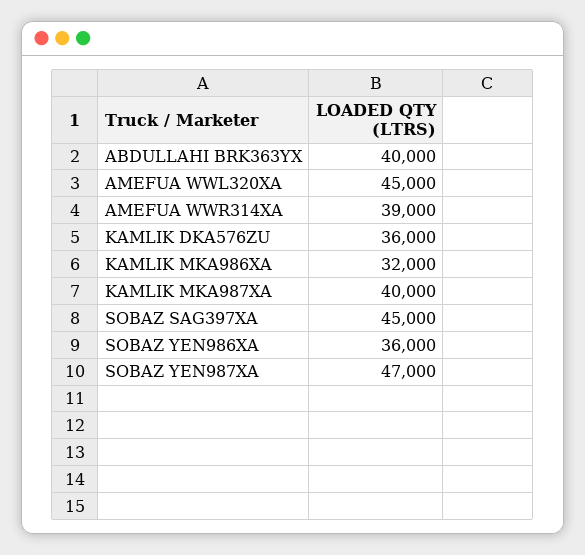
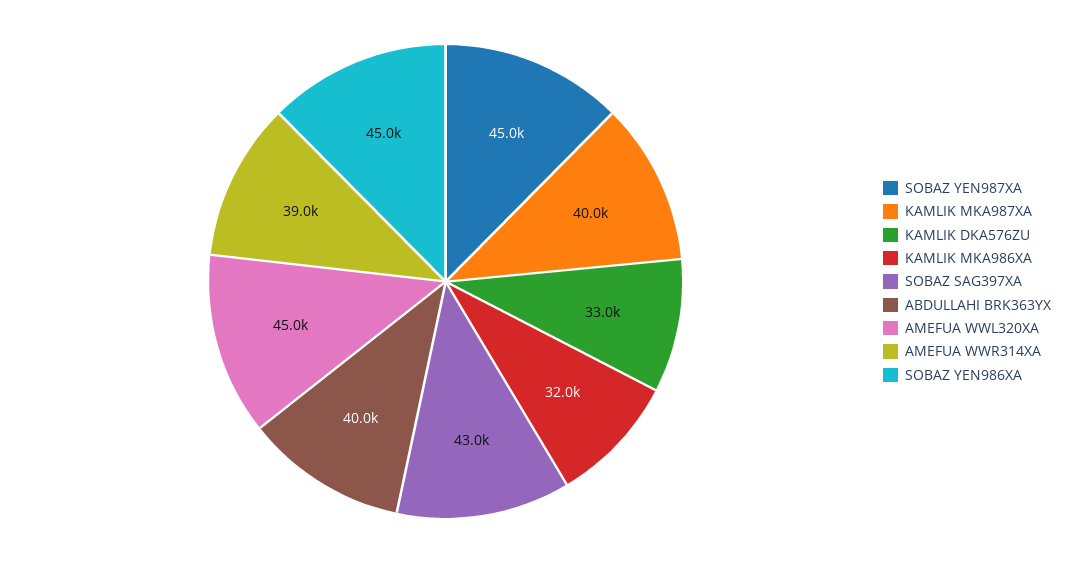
KAMLIK DKA576ZU: 36000 -> 33000
SOBAZ SAG397XA: 45000 -> 43000
SOBAZ YEN986XA: 36000 -> 45000
SOBAZ YEN987XA: 47000 -> 45000

